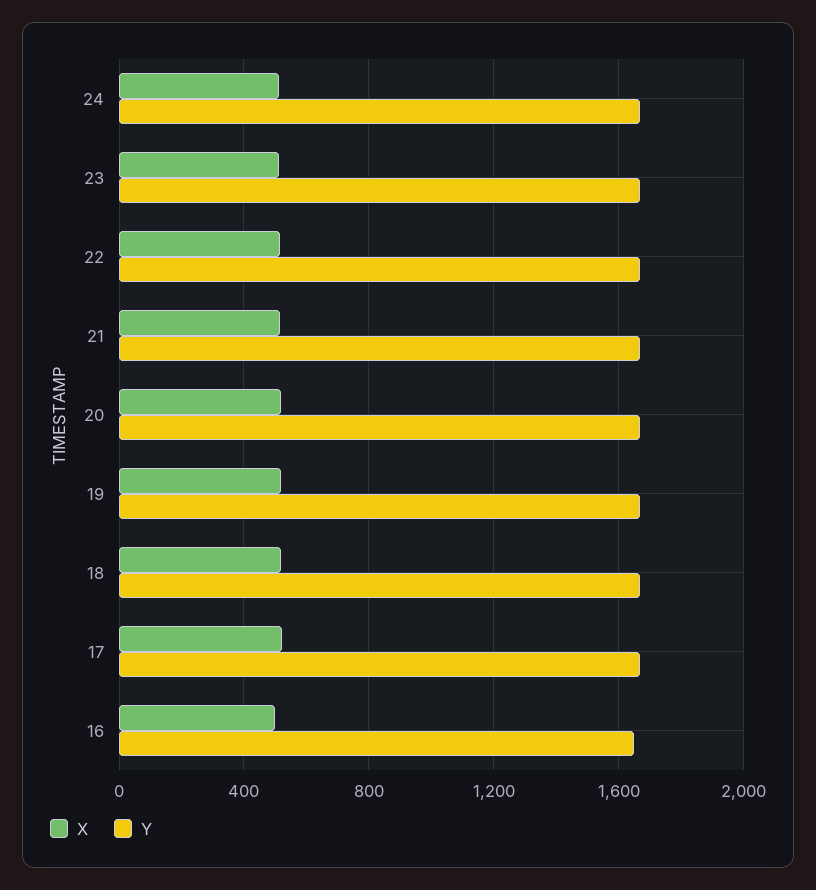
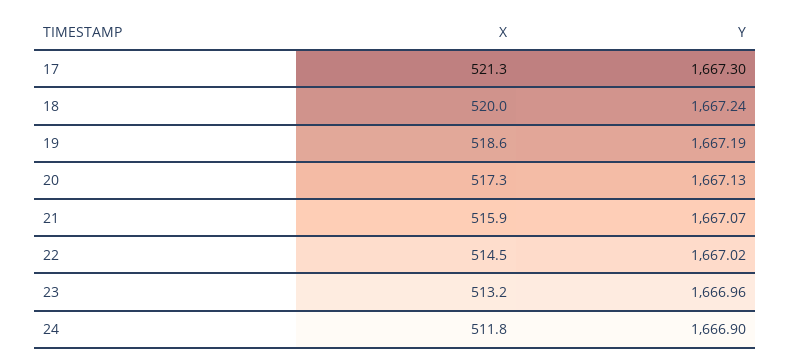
X, 16: 500 -> none
Y, 16: 1650 -> none

